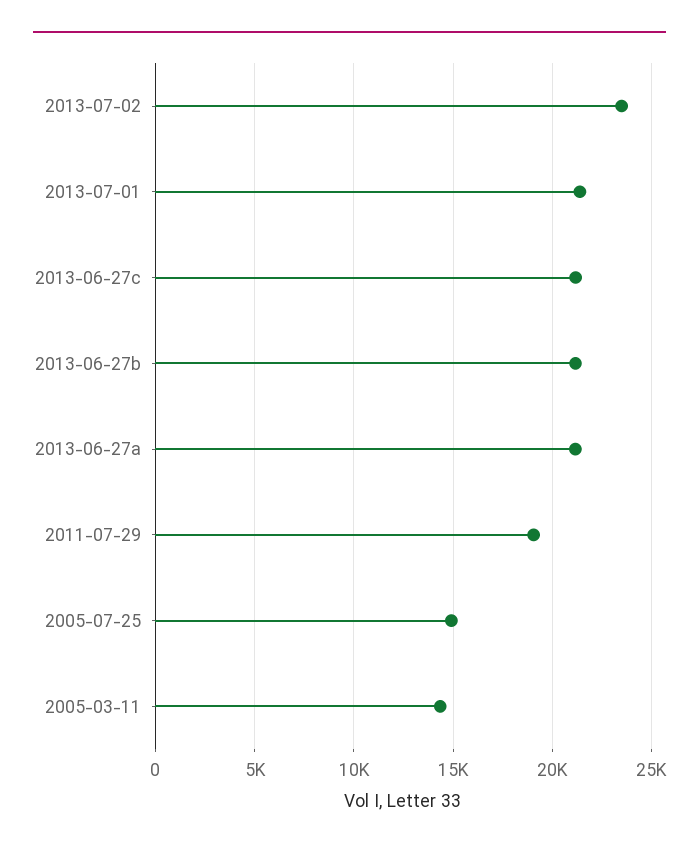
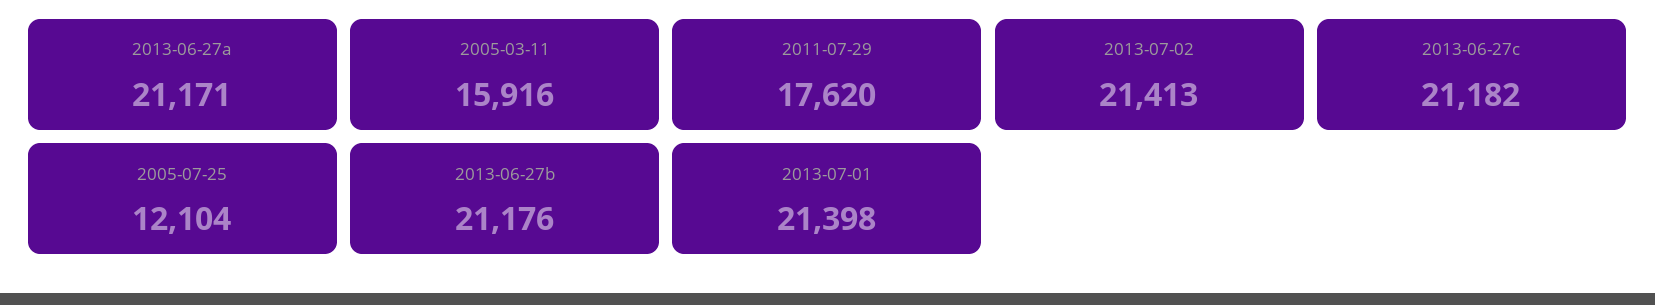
2013-07-02: 23500 -> 21413
2011-07-29: 19000 -> 17620
2005-07-25: 15000 -> 12104
2005-03-11: 14500 -> 15916

